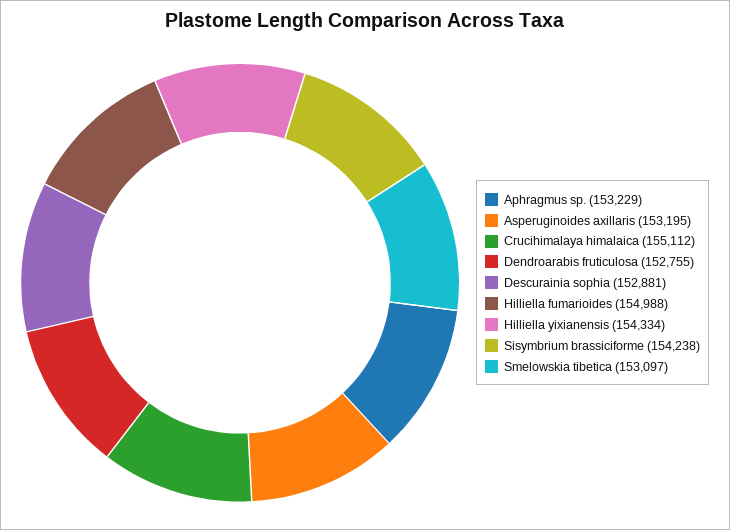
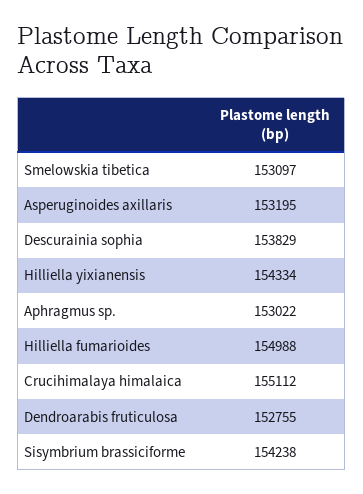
Aphragmus sp.: 153229 -> 153022
Descurainia sophia: 152881 -> 153829

